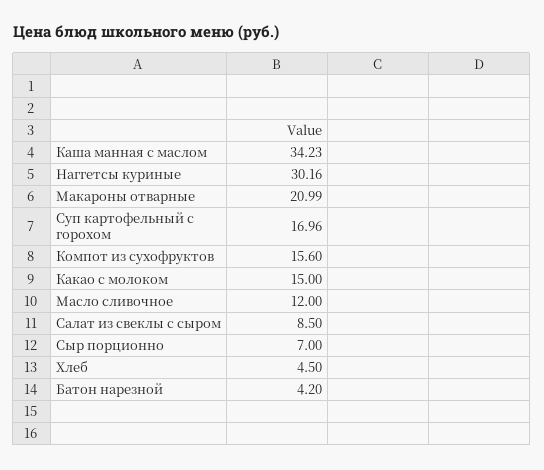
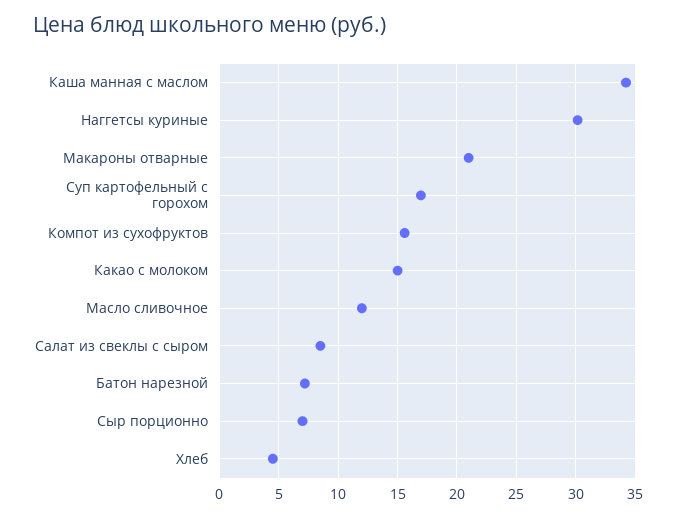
Батон нарезной: 4.2 -> 7

